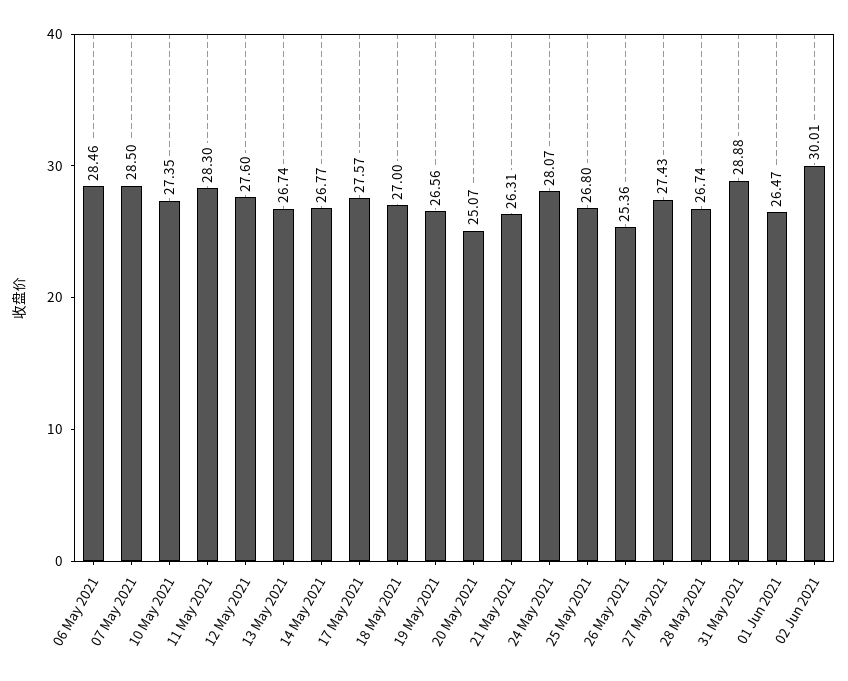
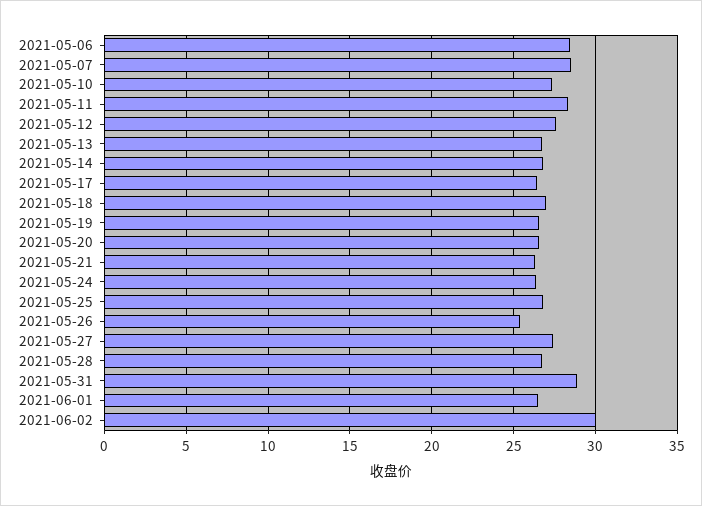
17 May 2021: 27.57 -> 26.5
20 May 2021: 25.07 -> 26.5
24 May 2021: 28.07 -> 26.5

